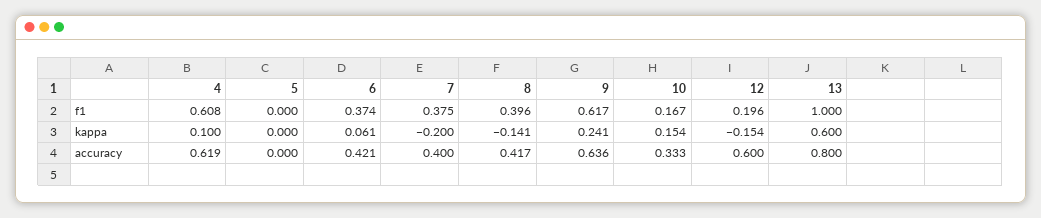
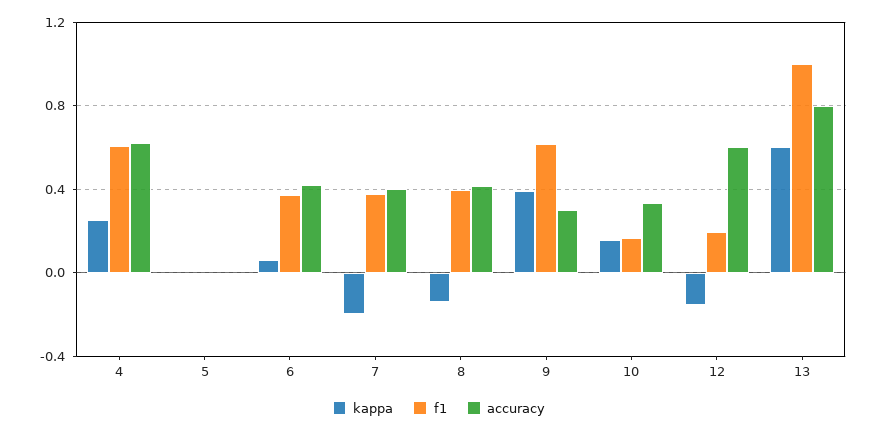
kappa, 4: 0.1 -> 0.25
kappa, 9: 0.241 -> 0.4
accuracy, 9: 0.636 -> 0.3

